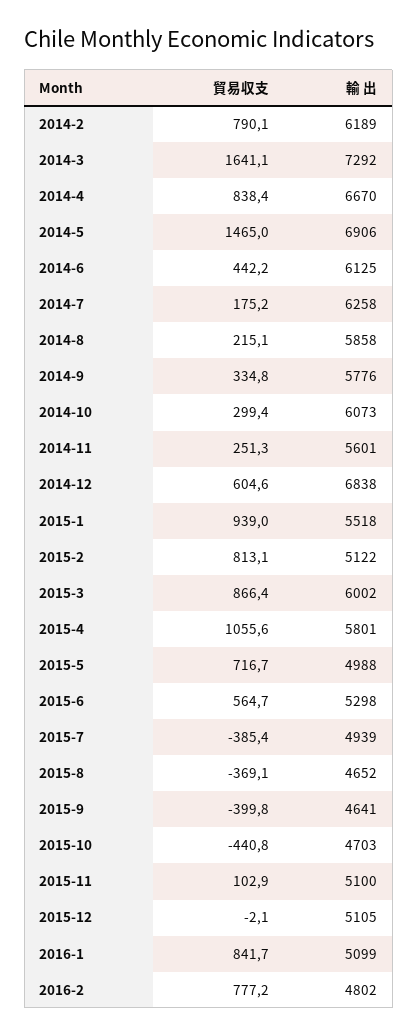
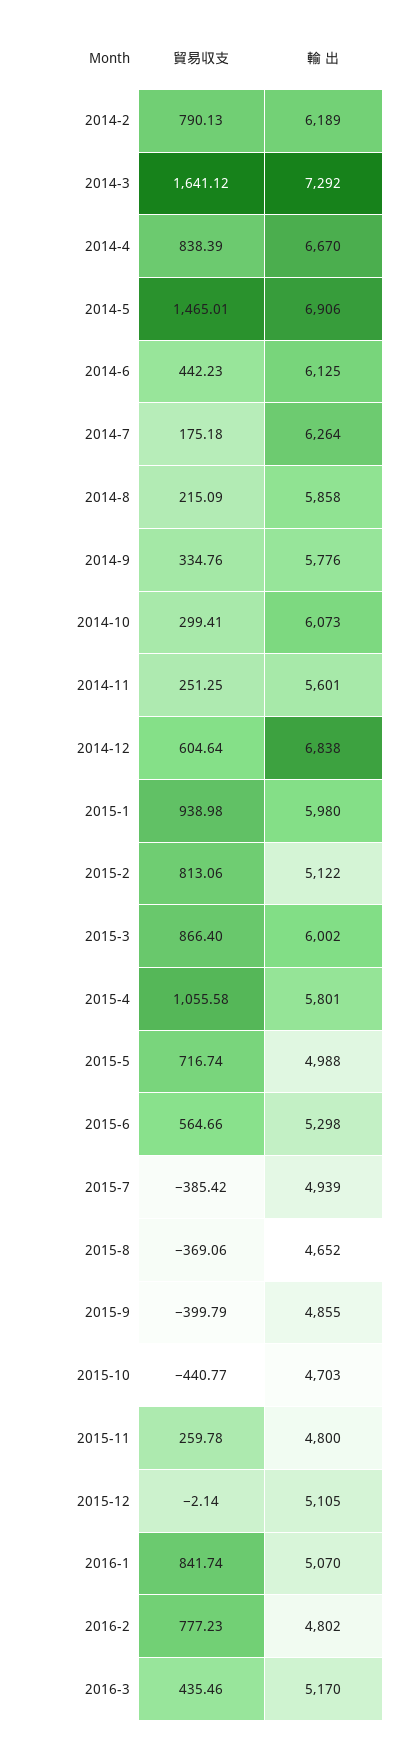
輸 出, 2014-7: 6258 -> 6264
輸 出, 2015-1: 5518 -> 5980
輸 出, 2015-9: 4641 -> 4855
貿易収支, 2015-11: 102.9 -> 259.78
輸 出, 2015-11: 5100 -> 4800
輸 出, 2016-1: 5099 -> 5070
貿易収支, 2016-3: none -> 435.46
輸 出, 2016-3: none -> 5170

